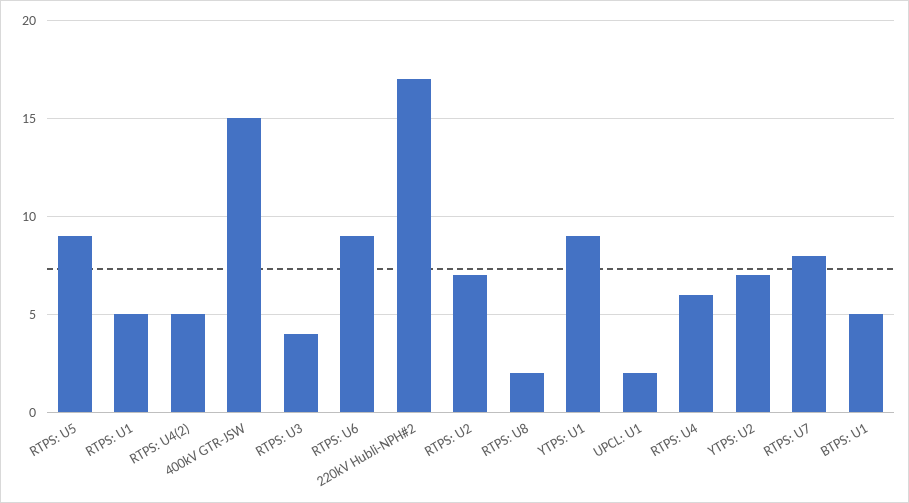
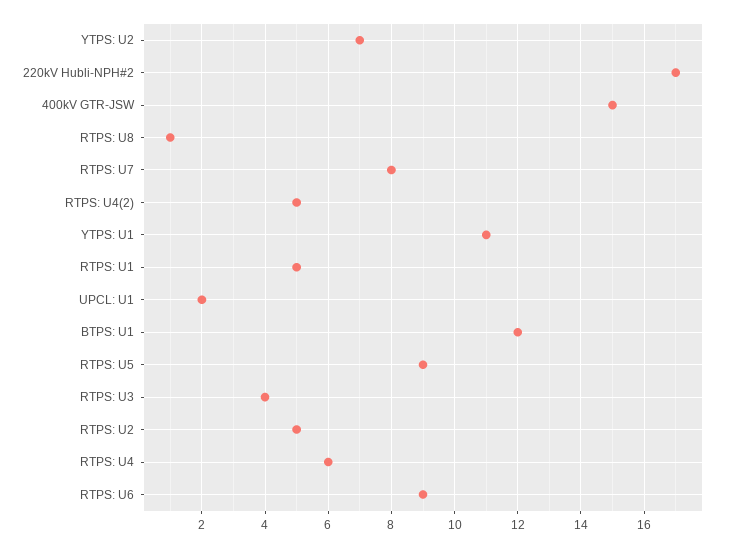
RTPS: U2: 7 -> 5
RTPS: U8: 2 -> 1
YTPS: U1: 9 -> 11
BTPS: U1: 5 -> 12

